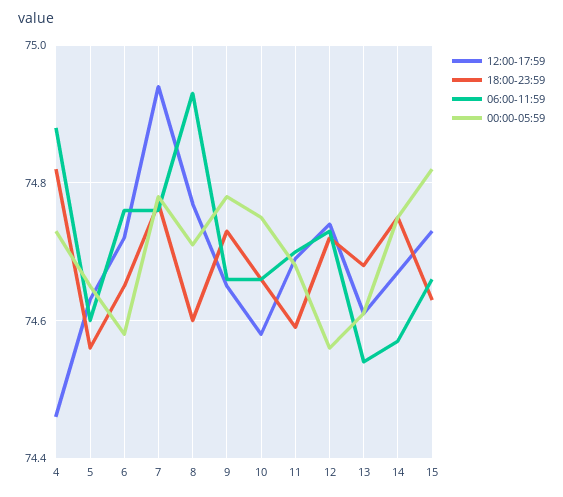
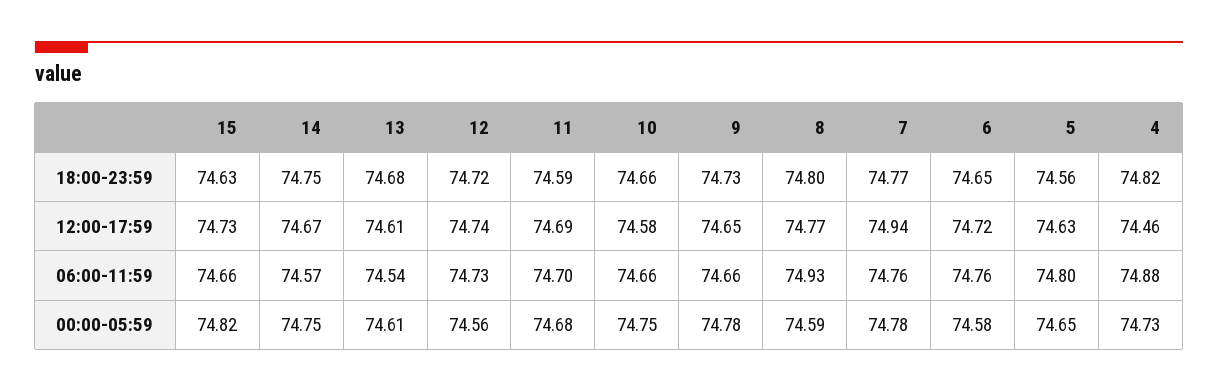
06:00-11:59, 5: 74.6 -> 74.8
18:00-23:59, 8: 74.6 -> 74.8
00:00-05:59, 8: 74.7 -> 74.59

